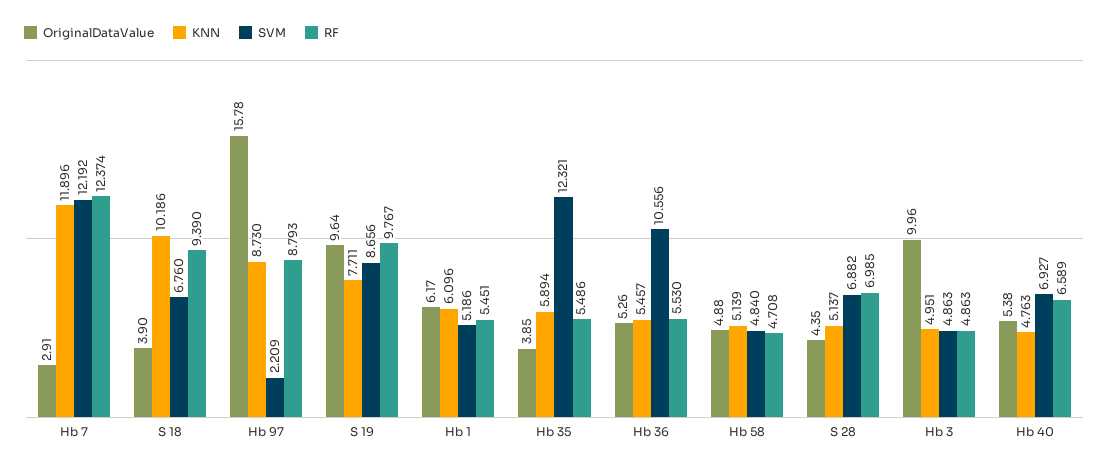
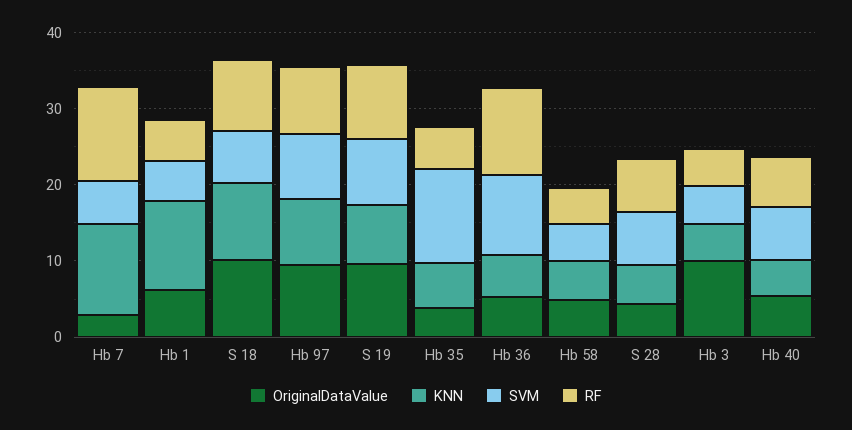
SVM, Hb 7: 12.192 -> 6
OriginalDataValue, S 18: 3.9 -> 10
OriginalDataValue, Hb 97: 15.78 -> 10
SVM, Hb 97: 2.209 -> 8
KNN, Hb 1: 6.096 -> 12
RF, Hb 36: 5.53 -> 12

